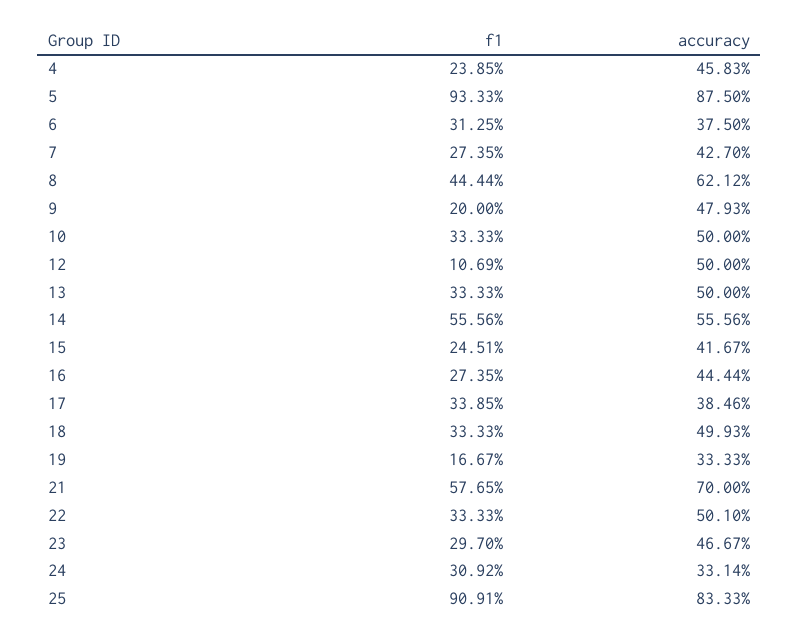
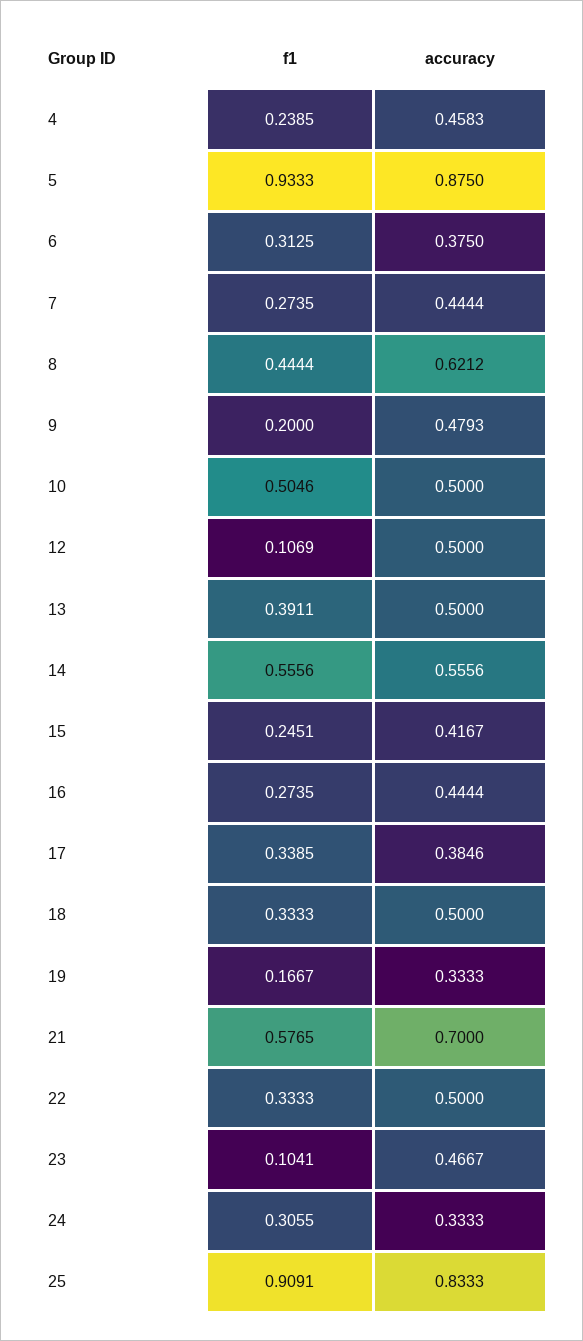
accuracy, 7: 0.427 -> 0.4444
f1, 10: 0.3333 -> 0.5046
f1, 13: 0.3333 -> 0.3911
accuracy, 18: 0.4993 -> 0.5
accuracy, 22: 0.501 -> 0.5
f1, 23: 0.297 -> 0.1041
f1, 24: 0.3092 -> 0.3055
accuracy, 24: 0.3314 -> 0.3333

